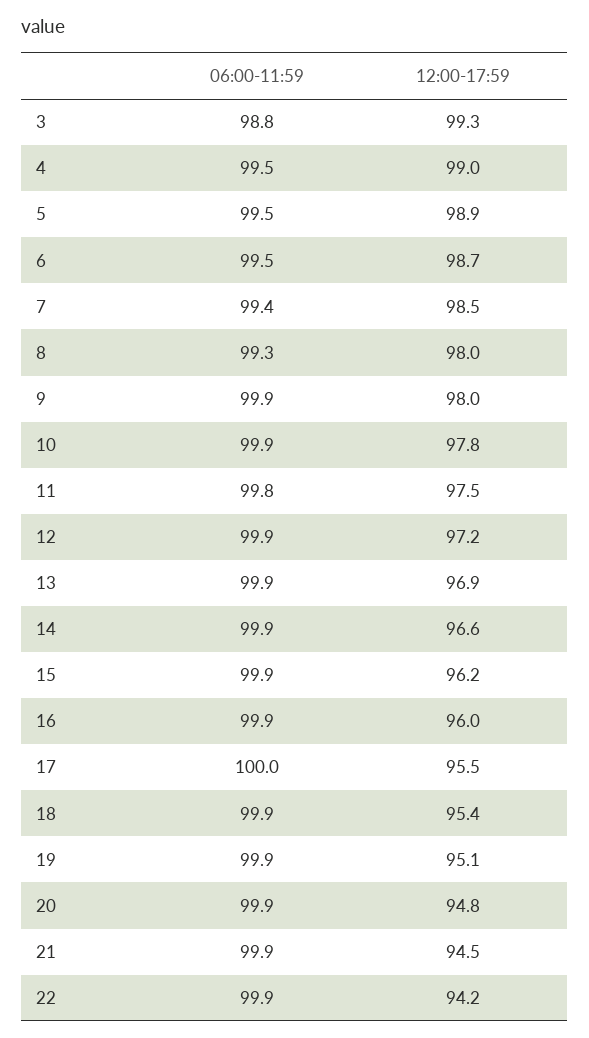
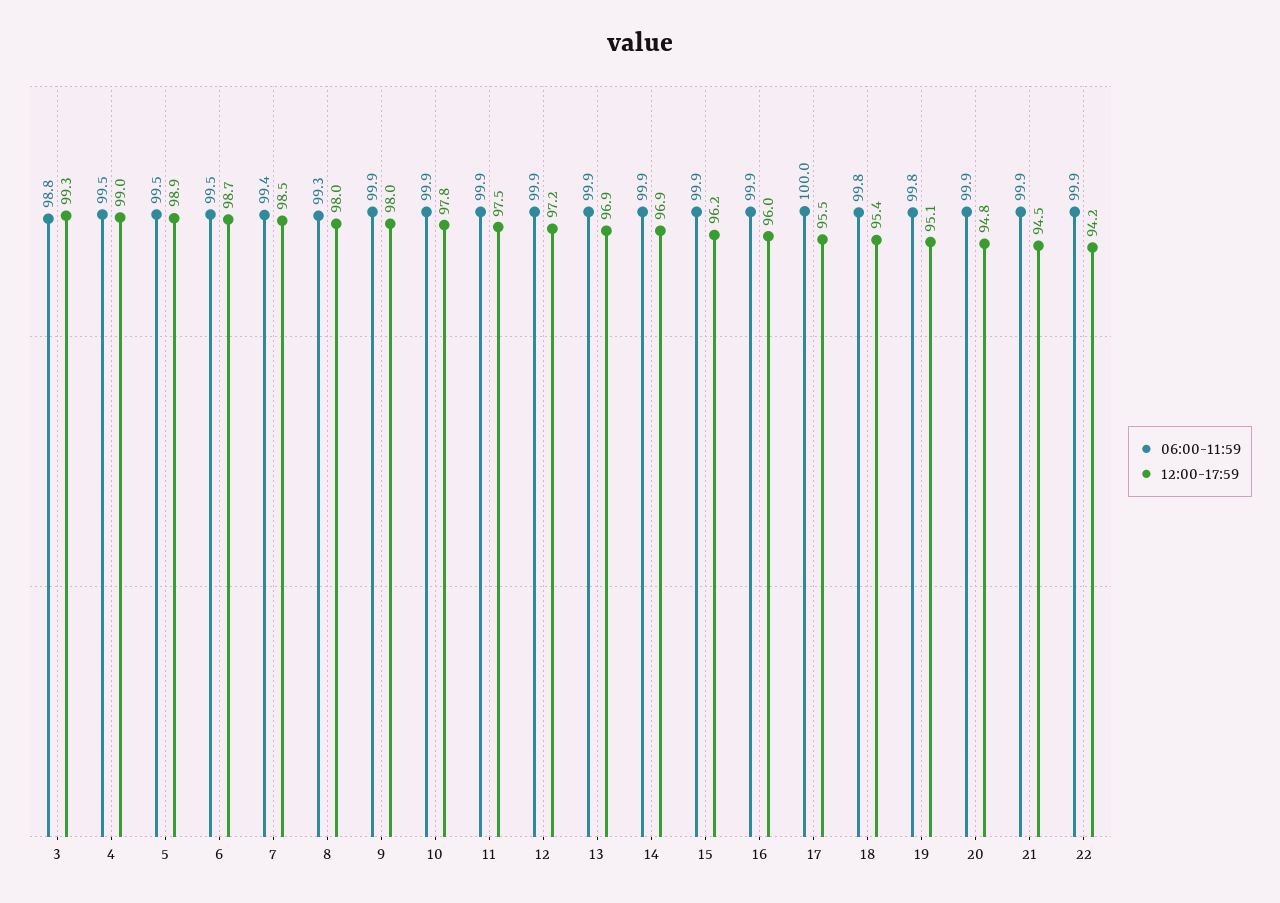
06:00-11:59, 11: 99.8 -> 99.9
12:00-17:59, 14: 96.6 -> 96.9
06:00-11:59, 18: 99.9 -> 99.8
06:00-11:59, 19: 99.9 -> 99.8

